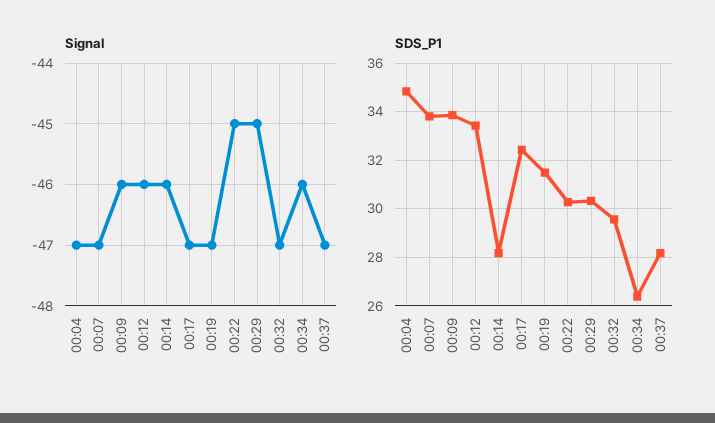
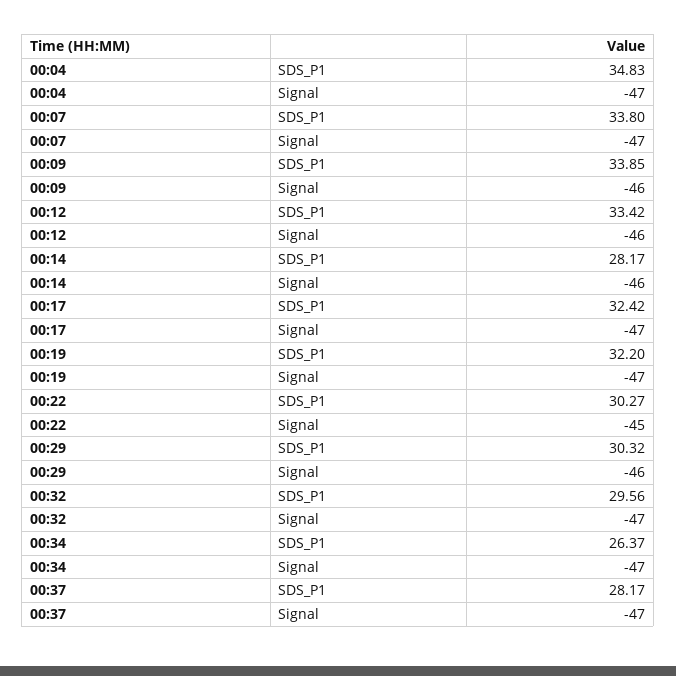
Signal, 00:29: -45 -> -46
Signal, 00:34: -46 -> -47
SDS_P1, 00:19: 31.5 -> 32.2

